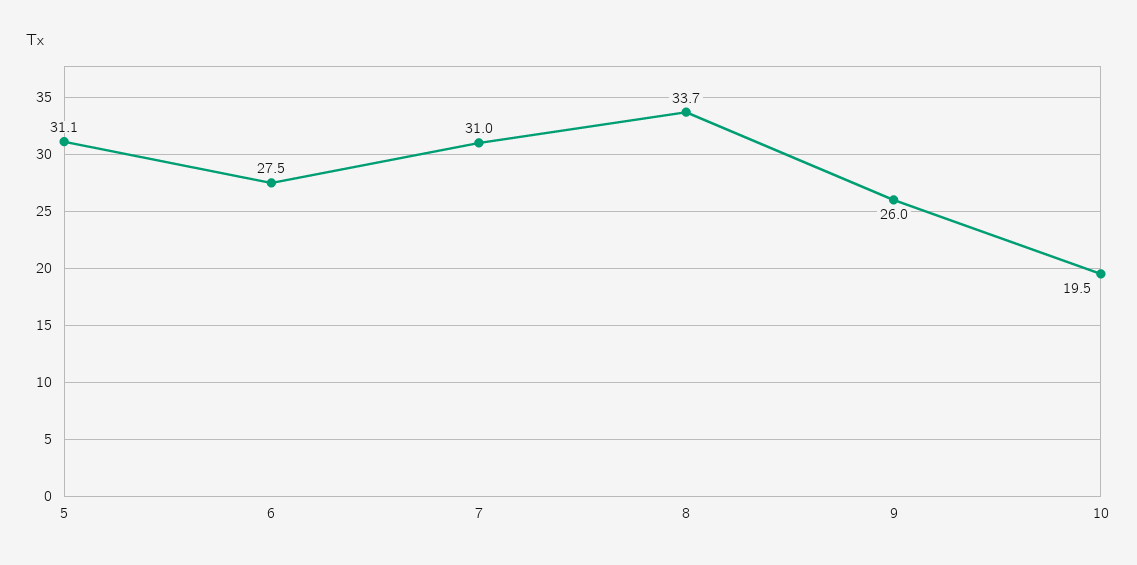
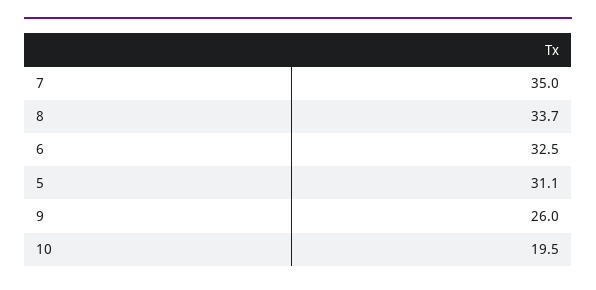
6: 27.5 -> 32.5
7: 31 -> 35

